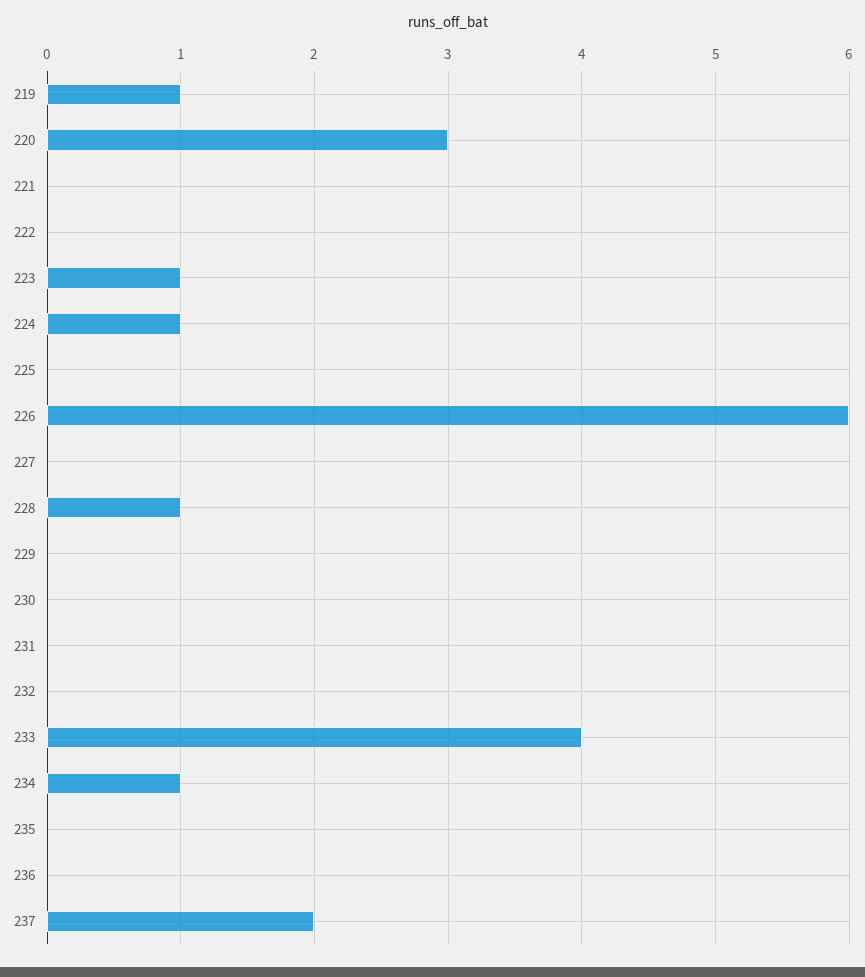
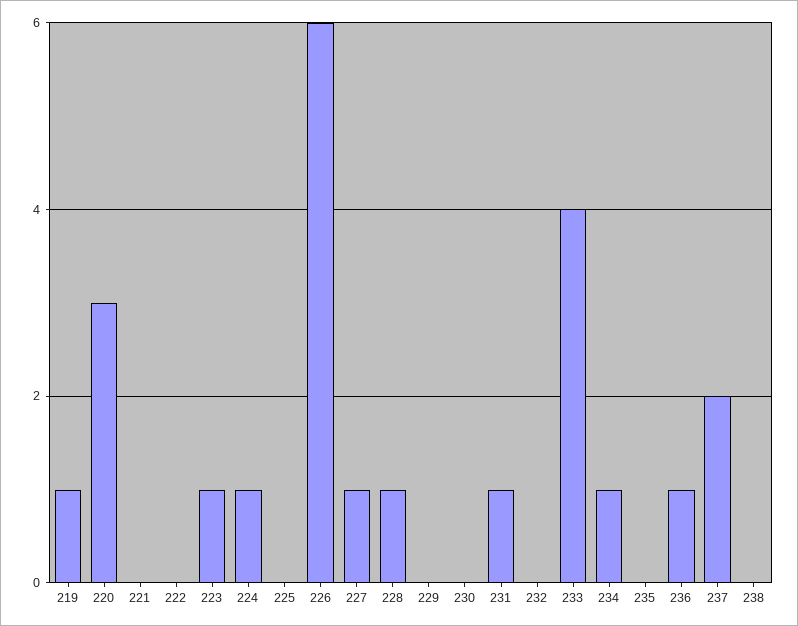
227: 0 -> 1
231: 0 -> 1
236: 0 -> 1
238: none -> 0

